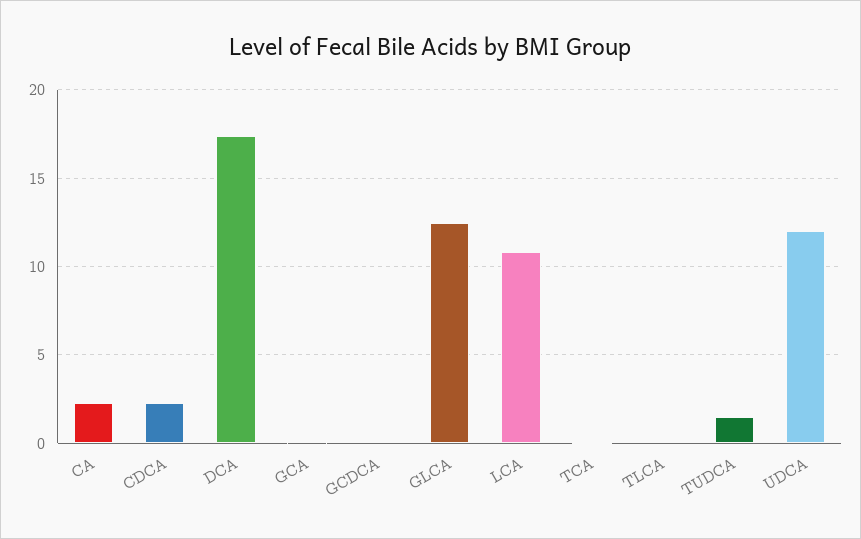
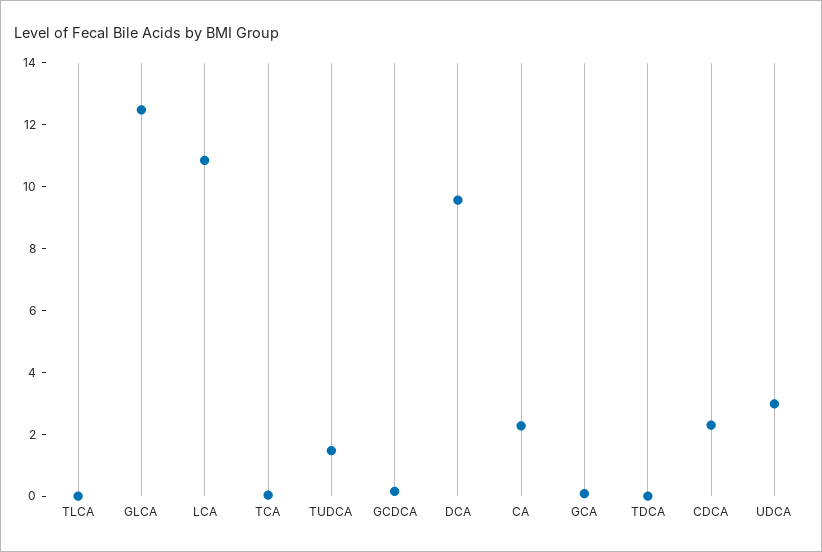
DCA: 17.5 -> 9.5
UDCA: 12 -> 3
TDCA: none -> 0

